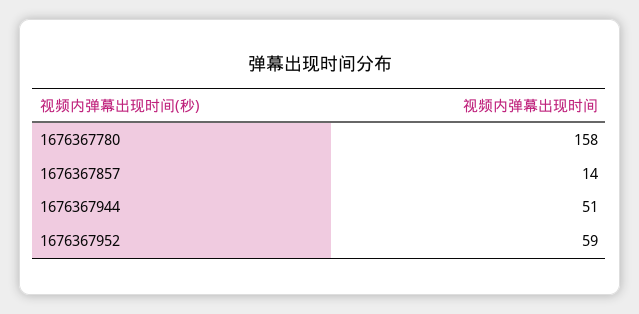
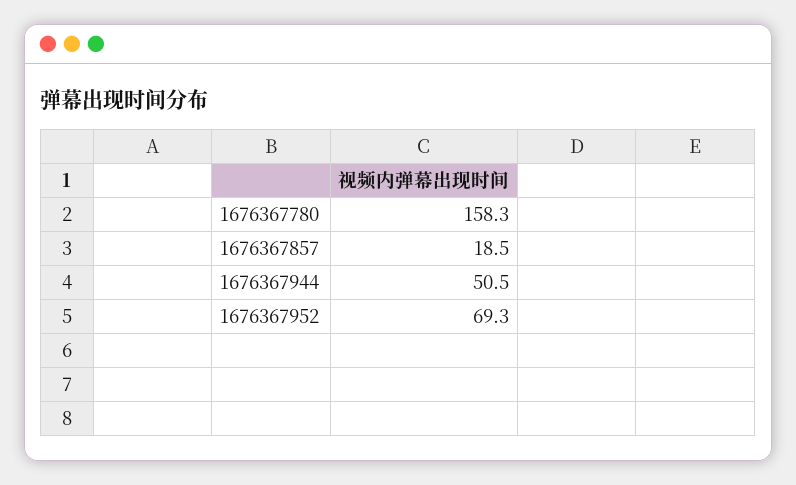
1676367857: 14 -> 18.5
1676367952: 59 -> 69.3

